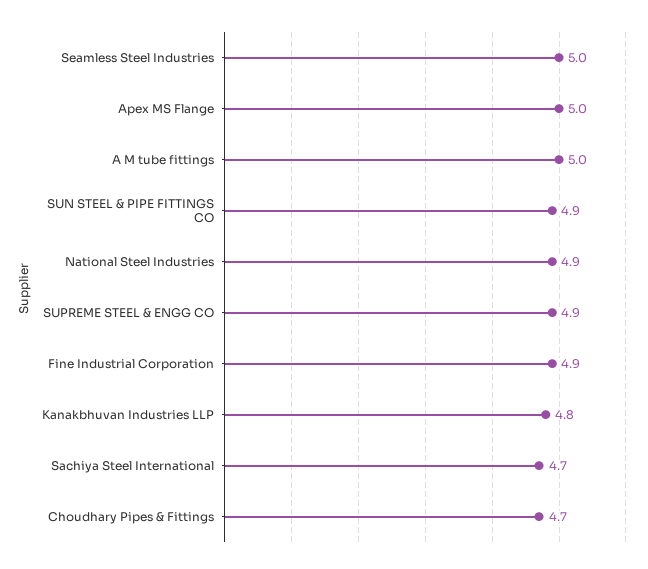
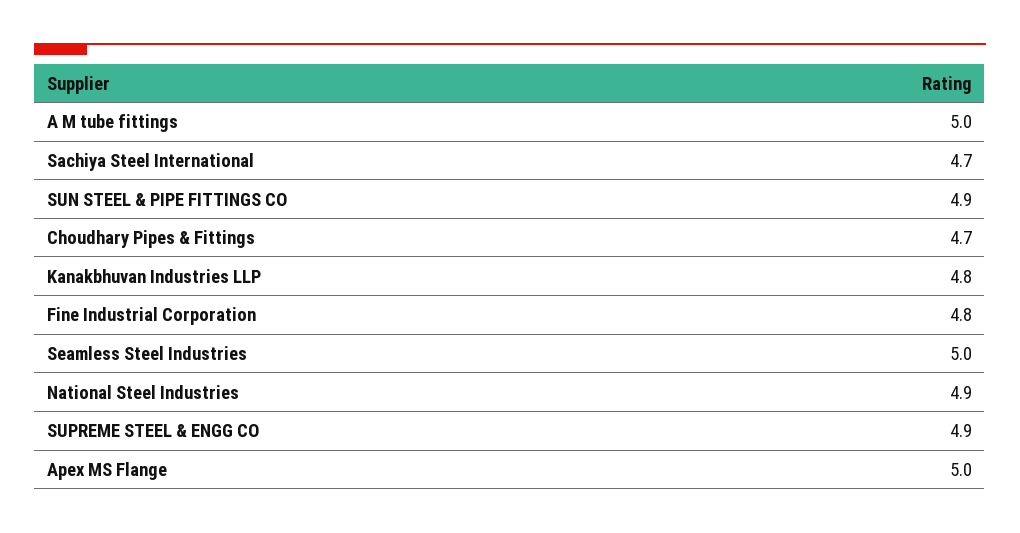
Fine Industrial Corporation: 4.9 -> 4.8

